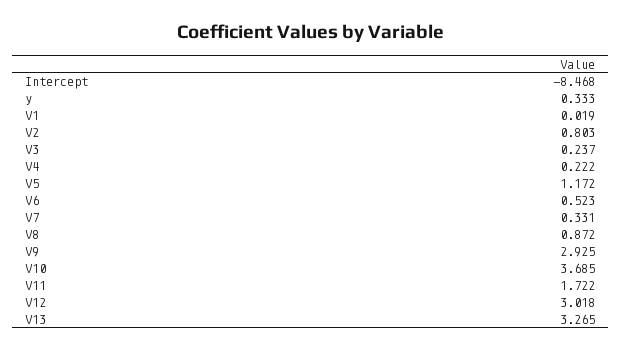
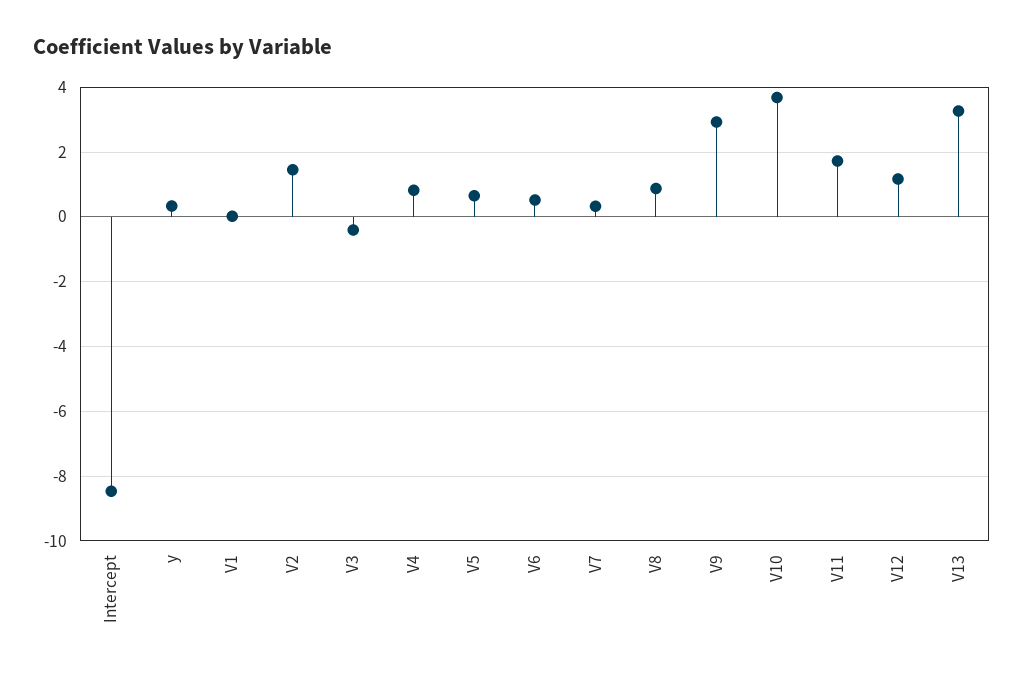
V2: 0.803 -> 1.4
V3: 0.237 -> -0.4
V4: 0.222 -> 0.8
V5: 1.172 -> 0.6
V12: 3.018 -> 1.2

